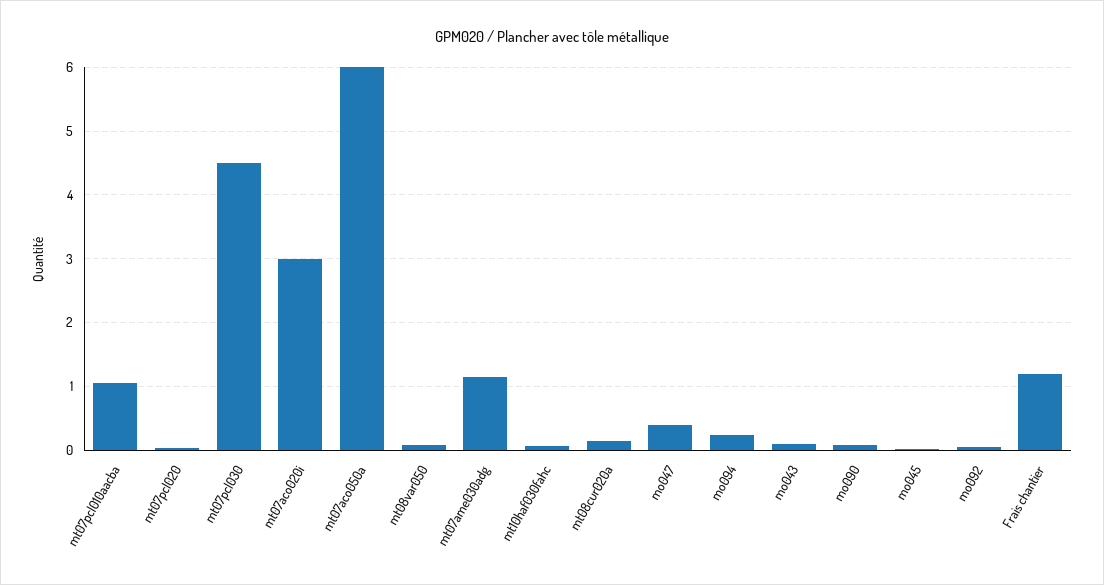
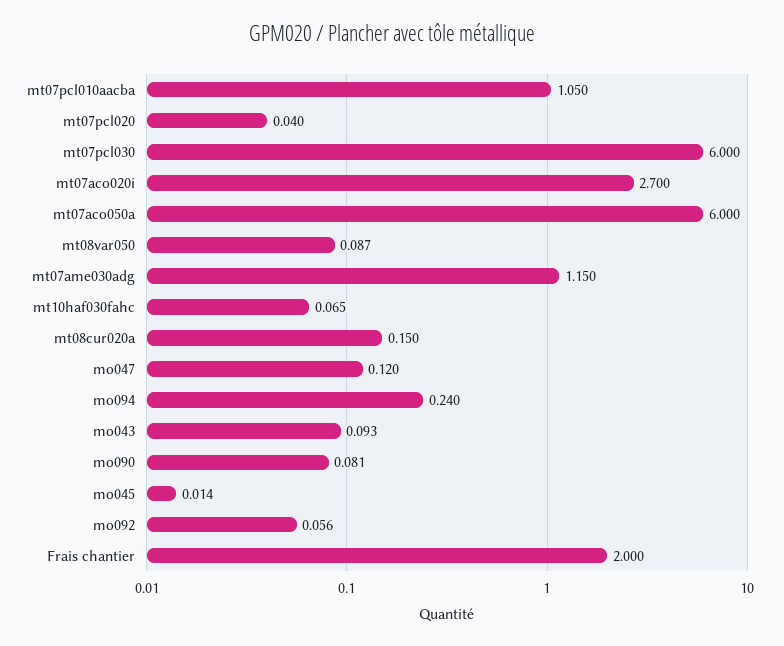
mt07pcl030: 4.5 -> 6
mt07aco020i: 3 -> 2.7
mo047: 0.4 -> 0.12
Frais chantier: 1.2 -> 2

